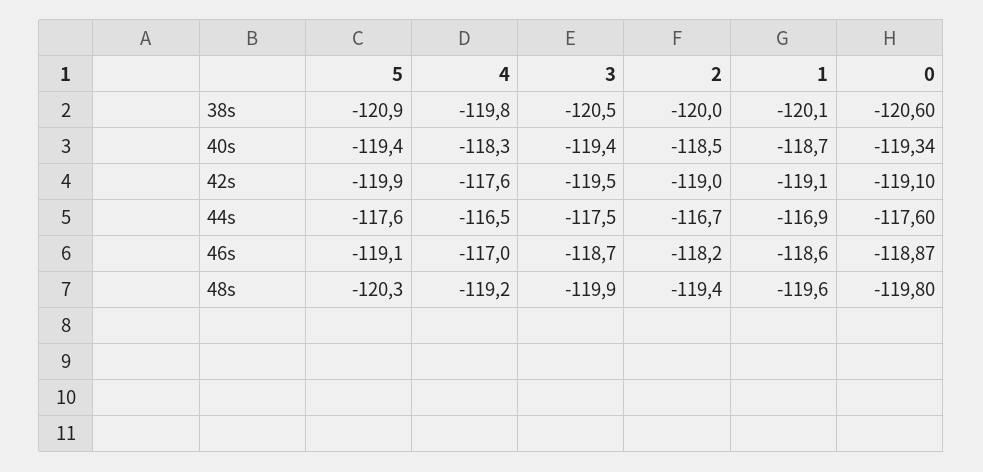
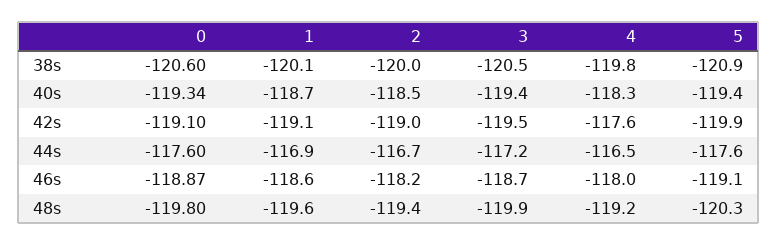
3, 44s: -117.5 -> -117.2
4, 46s: -117 -> -118

